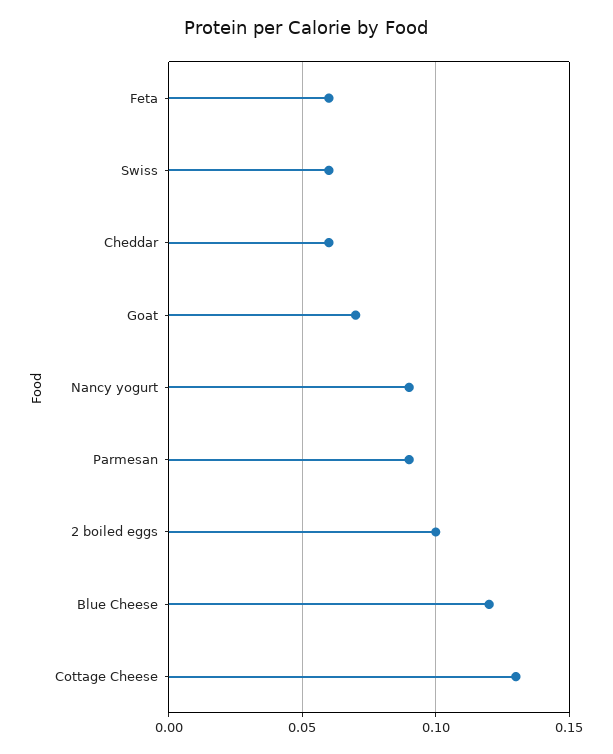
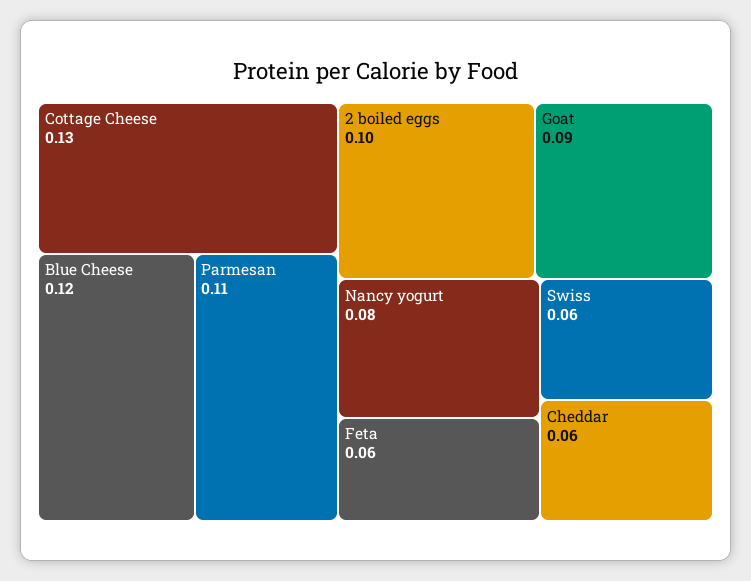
Goat: 0.07 -> 0.09
Nancy yogurt: 0.09 -> 0.08
Parmesan: 0.09 -> 0.11

